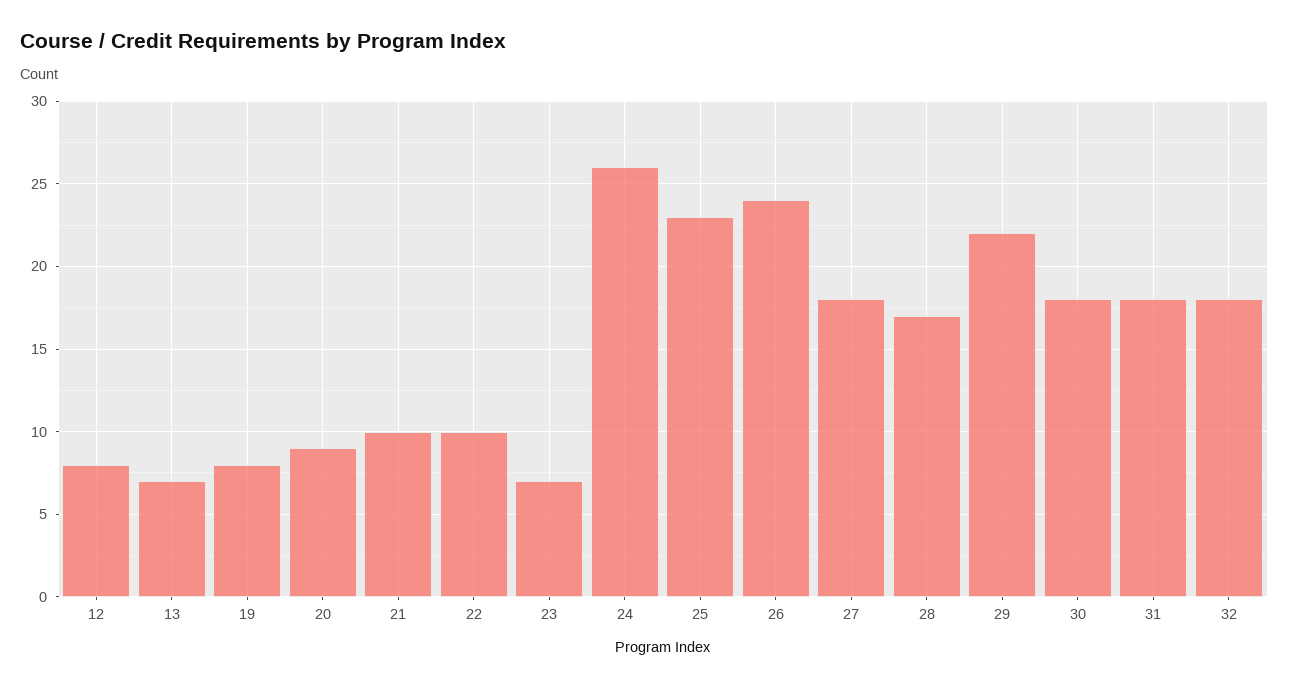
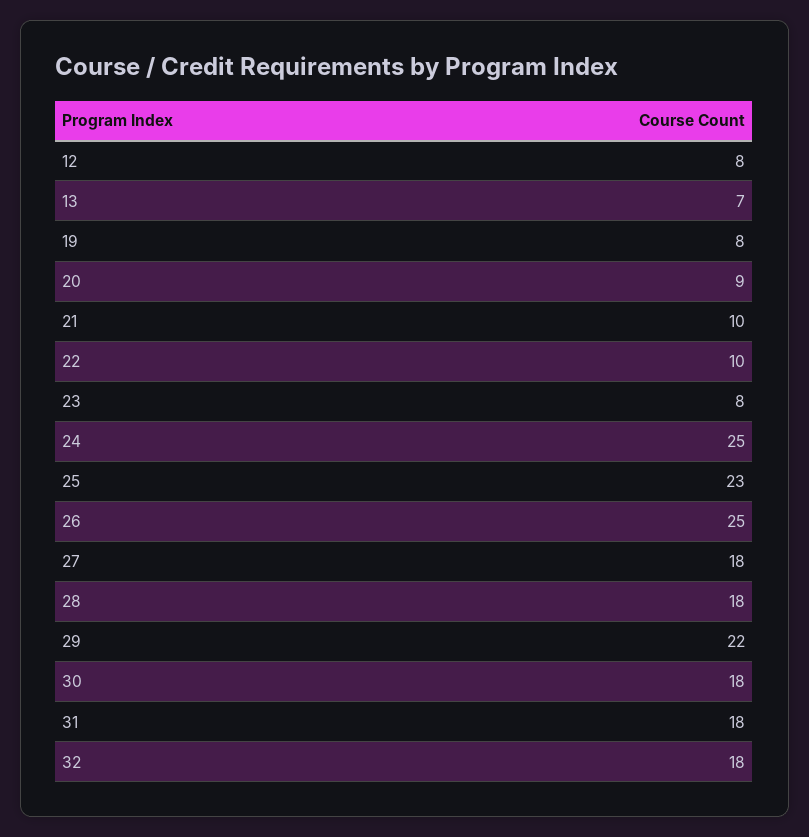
23: 7 -> 8
24: 26 -> 25
26: 24 -> 25
28: 17 -> 18

